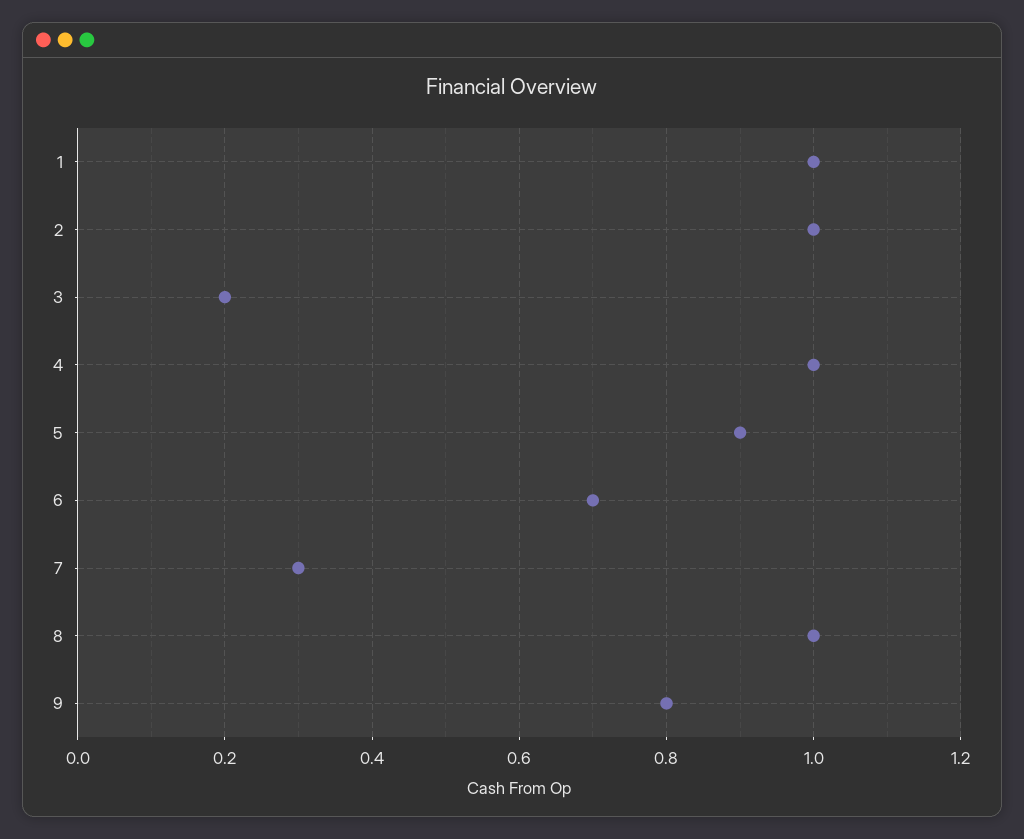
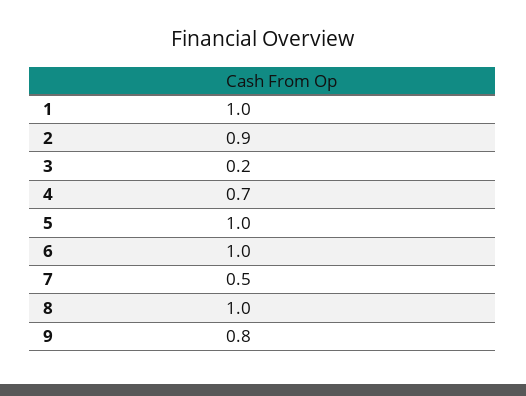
2: 1 -> 0.9
4: 1 -> 0.7
5: 0.9 -> 1
6: 0.7 -> 1
7: 0.3 -> 0.5

